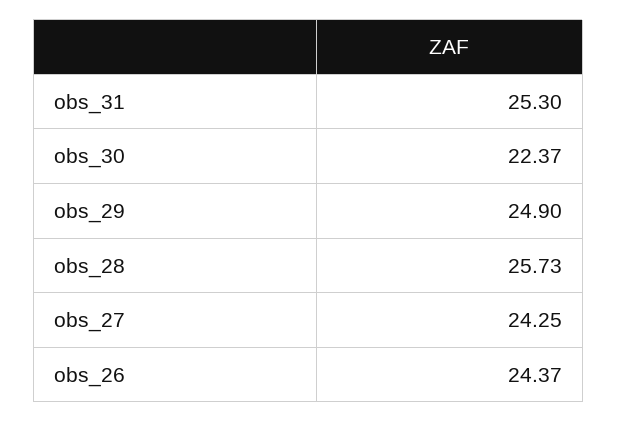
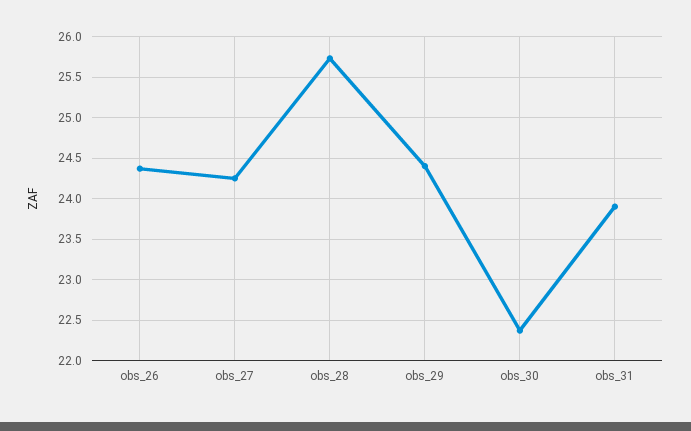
obs_31: 25.3 -> 23.9
obs_29: 24.9 -> 24.4

